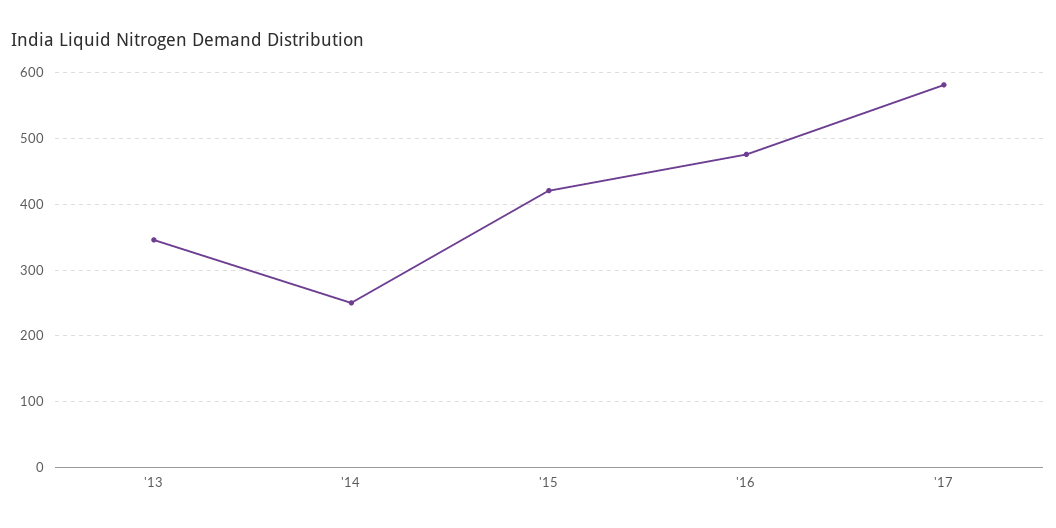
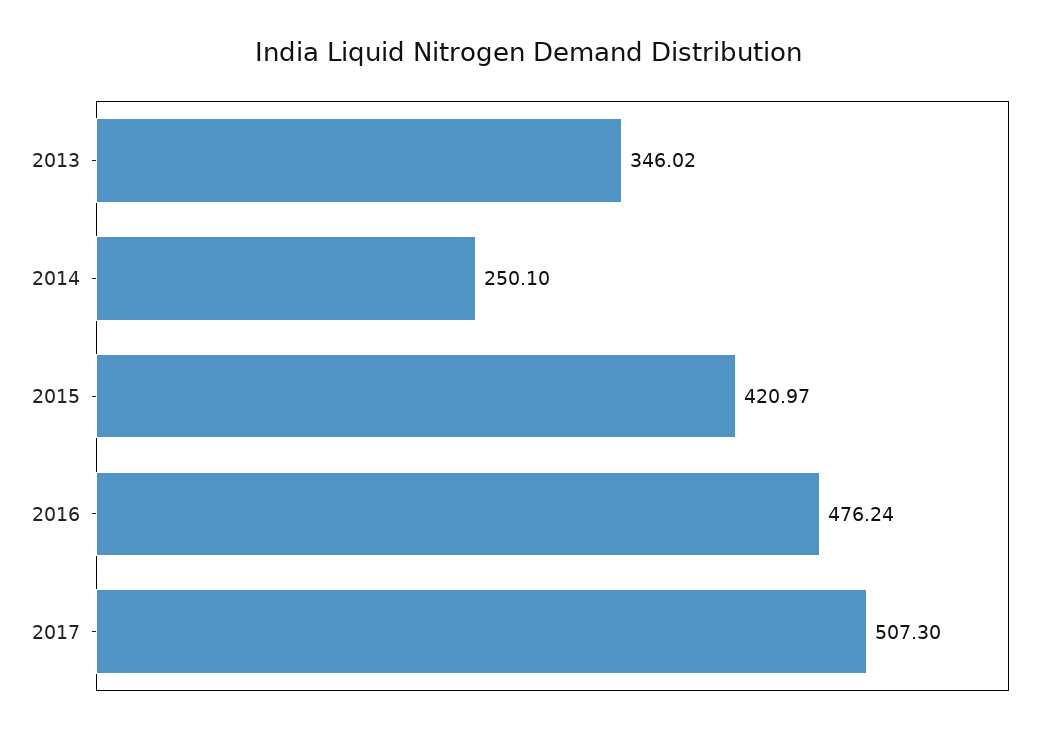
'17: 580 -> 507.3

